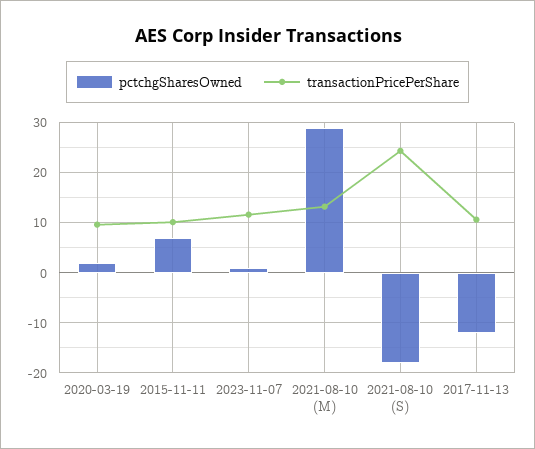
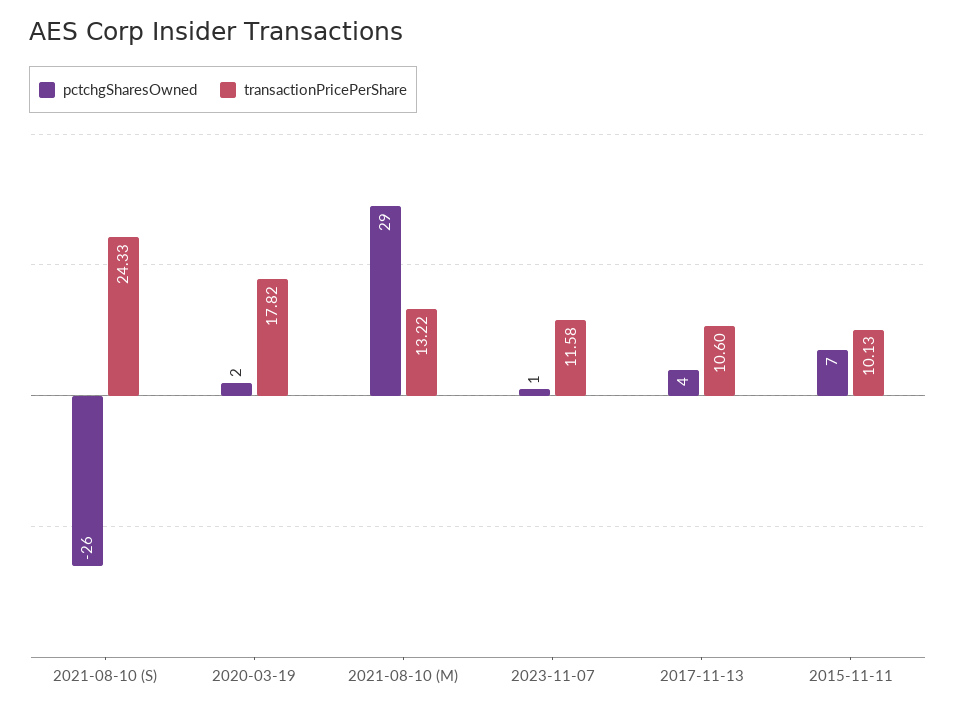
transactionPricePerShare, 2020-03-19: 10 -> 17.82
pctchgSharesOwned, 2021-08-10 (S): -18 -> -26
pctchgSharesOwned, 2017-11-13: -12 -> 4

